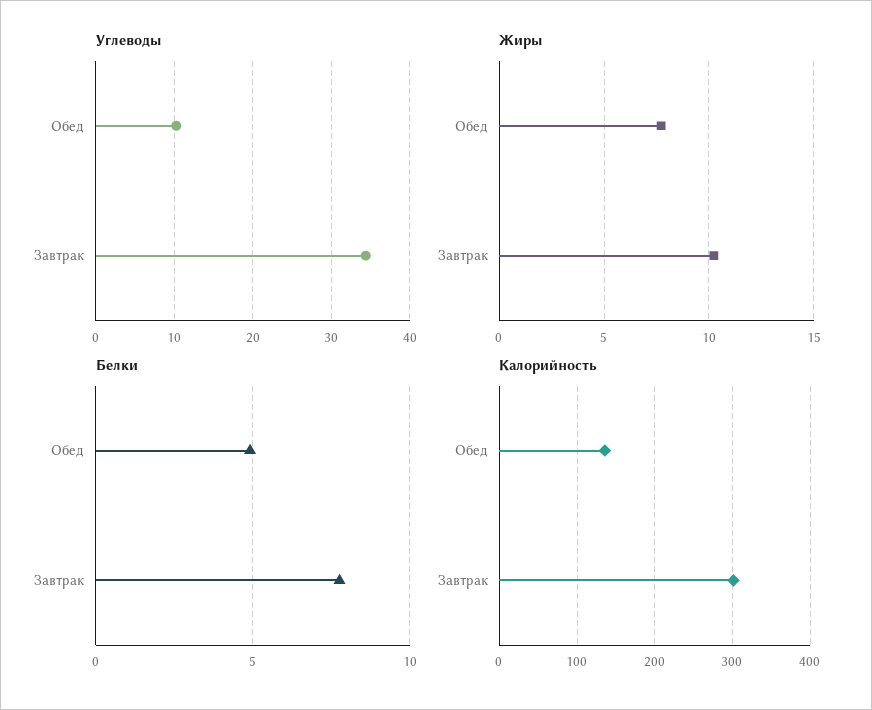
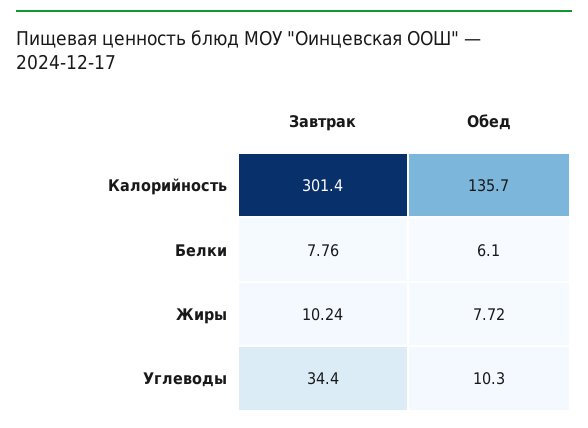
Белки, Обед: 5 -> 6.1

